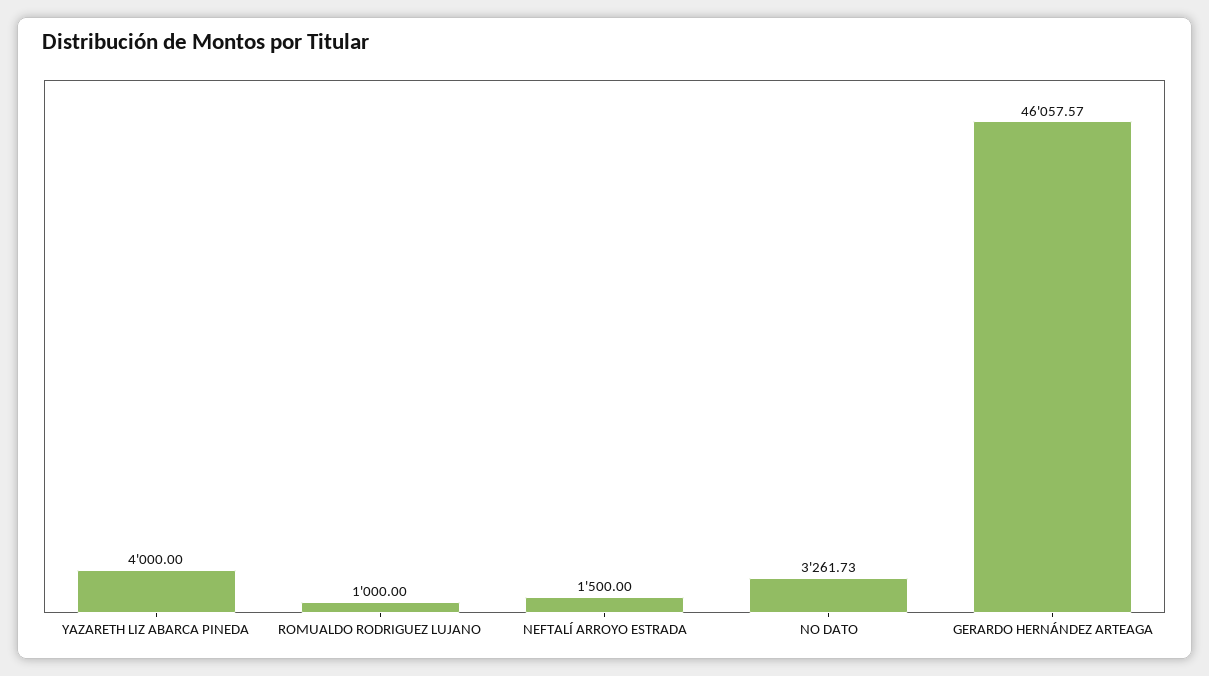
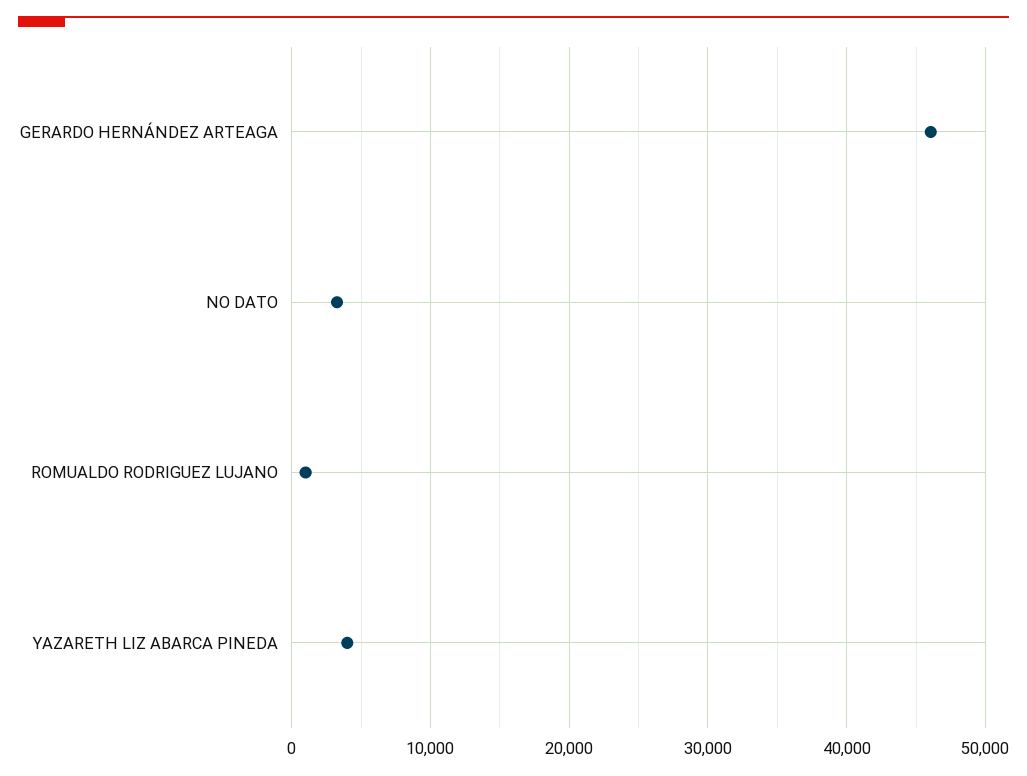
NEFTALÍ ARROYO ESTRADA: 1500 -> none

